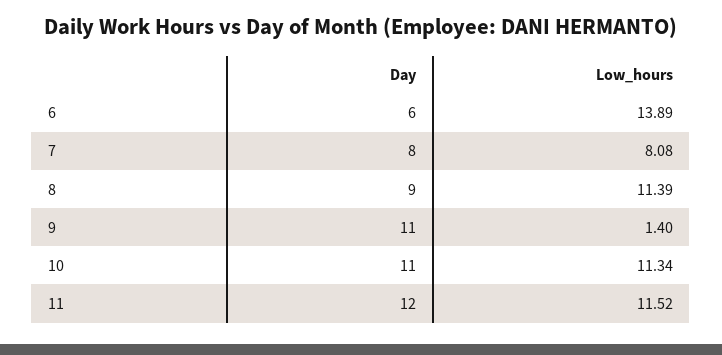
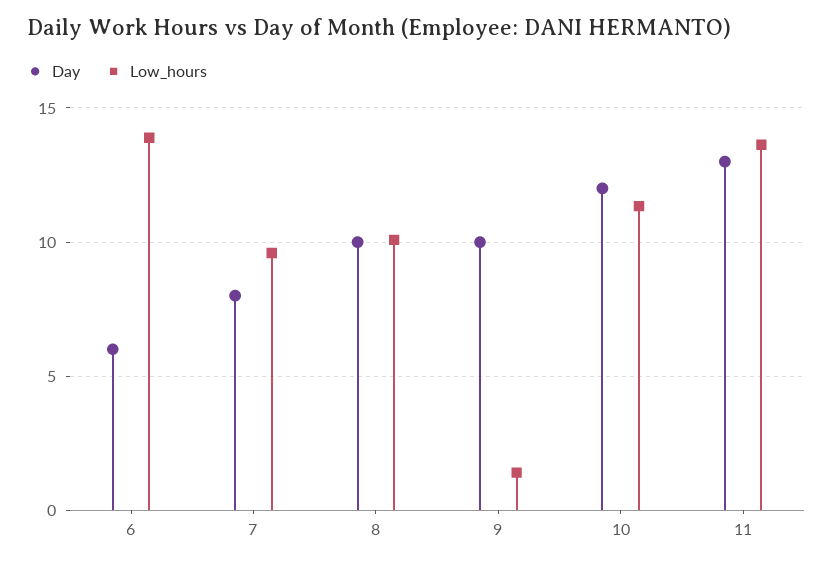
Low_hours, 7: 8.08 -> 9.5
Day, 8: 9 -> 10
Low_hours, 8: 11.39 -> 10
Day, 9: 11 -> 10
Day, 10: 11 -> 12
Day, 11: 12 -> 13
Low_hours, 11: 11.52 -> 13.5

